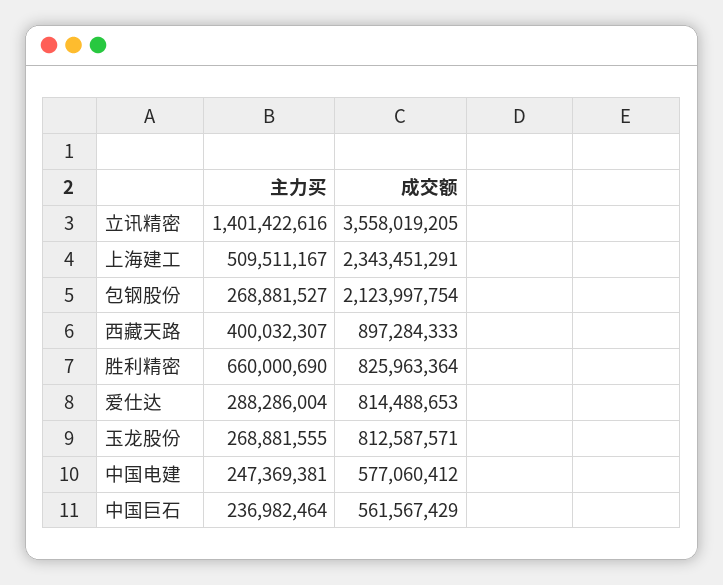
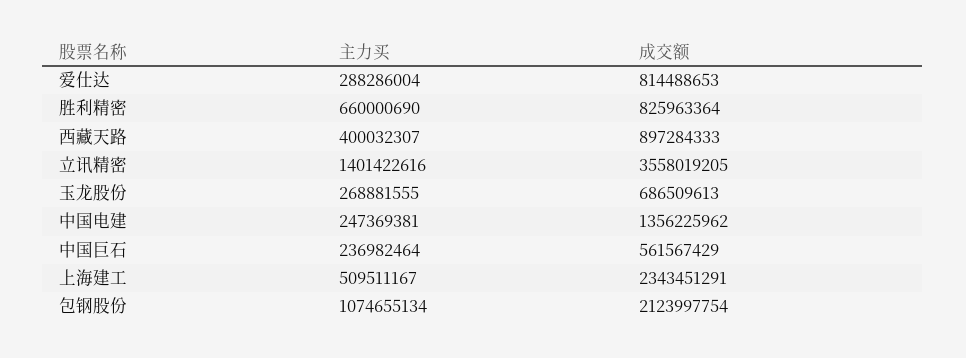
主力买, 包钢股份: 268881527 -> 1074655134
成交额, 玉龙股份: 812587571 -> 686509613
成交额, 中国电建: 577060412 -> 1356225962

